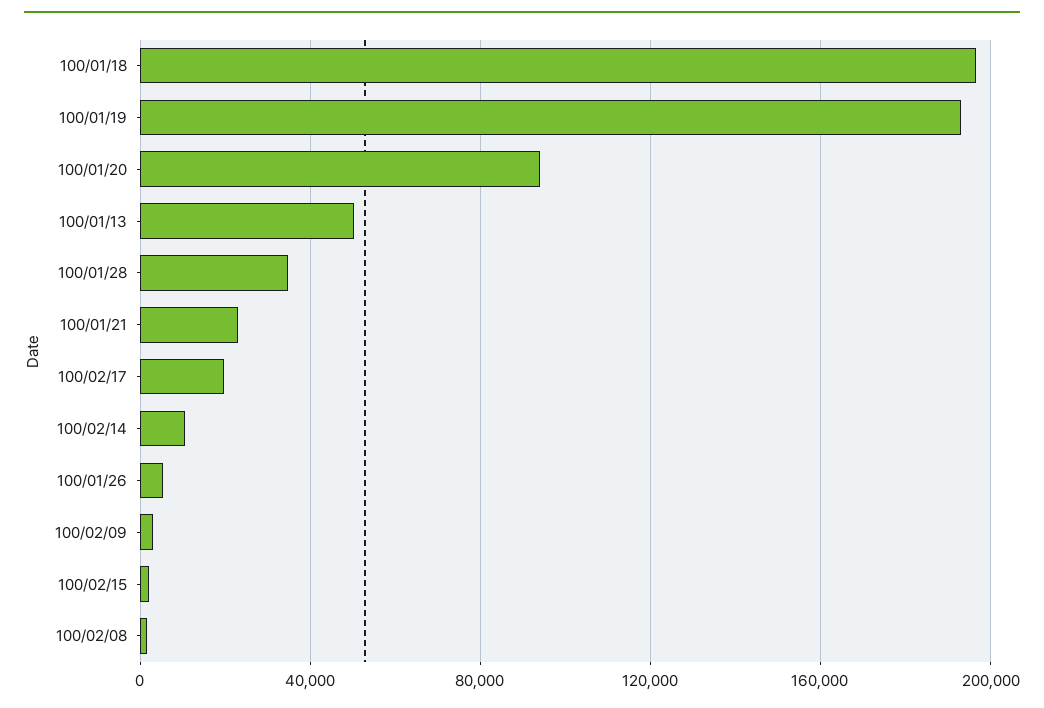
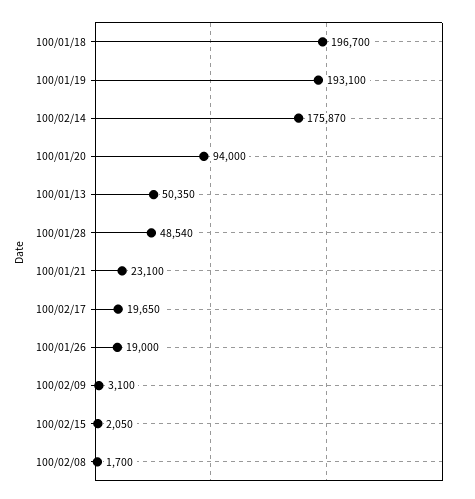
100/01/28: 35000 -> 48540
100/02/14: 10000 -> 175870
100/01/26: 5000 -> 19000

